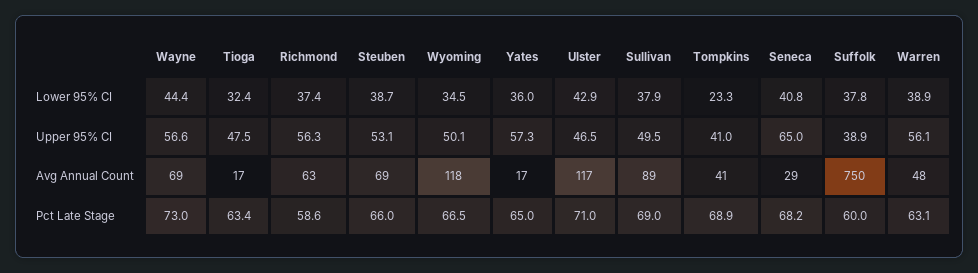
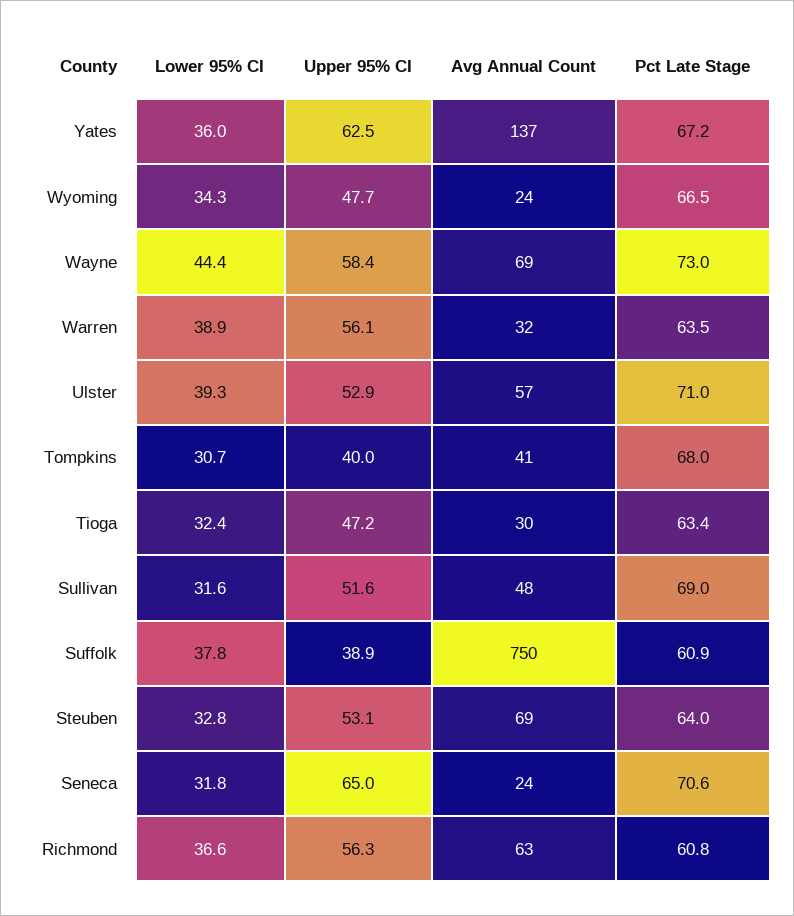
Richmond, Lower 95% CI: 37.4 -> 36.6
Steuben, Lower 95% CI: 38.7 -> 32.8
Wyoming, Lower 95% CI: 34.5 -> 34.3
Ulster, Lower 95% CI: 42.9 -> 39.3
Sullivan, Lower 95% CI: 37.9 -> 31.6
Tompkins, Lower 95% CI: 23.3 -> 30.7
Seneca, Lower 95% CI: 40.8 -> 31.8
Wayne, Upper 95% CI: 56.6 -> 58.4
Tioga, Upper 95% CI: 47.5 -> 47.2
Wyoming, Upper 95% CI: 50.1 -> 47.7
Yates, Upper 95% CI: 57.3 -> 62.5
Ulster, Upper 95% CI: 46.5 -> 52.9
Sullivan, Upper 95% CI: 49.5 -> 51.6
Tompkins, Upper 95% CI: 41 -> 40
Tioga, Avg Annual Count: 17 -> 30
Wyoming, Avg Annual Count: 118 -> 24
Yates, Avg Annual Count: 17 -> 137
Ulster, Avg Annual Count: 117 -> 57
Sullivan, Avg Annual Count: 89 -> 48
Seneca, Avg Annual Count: 29 -> 24
Warren, Avg Annual Count: 48 -> 32
Richmond, Pct Late Stage: 58.6 -> 60.8
Steuben, Pct Late Stage: 66 -> 64
Yates, Pct Late Stage: 65 -> 67.2
Tompkins, Pct Late Stage: 68.9 -> 68
Seneca, Pct Late Stage: 68.2 -> 70.6
Suffolk, Pct Late Stage: 60 -> 60.9
Warren, Pct Late Stage: 63.1 -> 63.5

